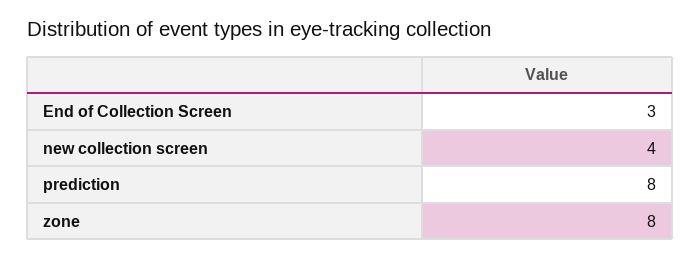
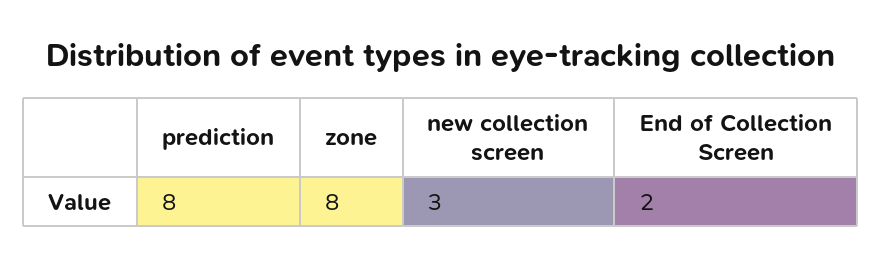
End of Collection Screen: 3 -> 2
new collection screen: 4 -> 3

